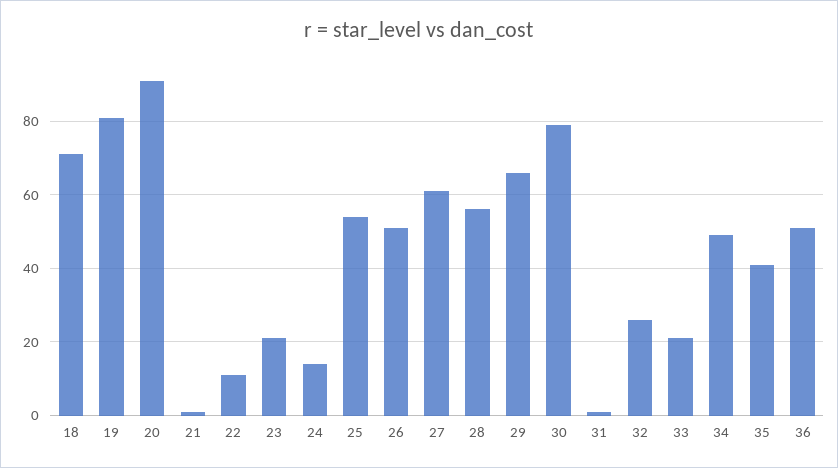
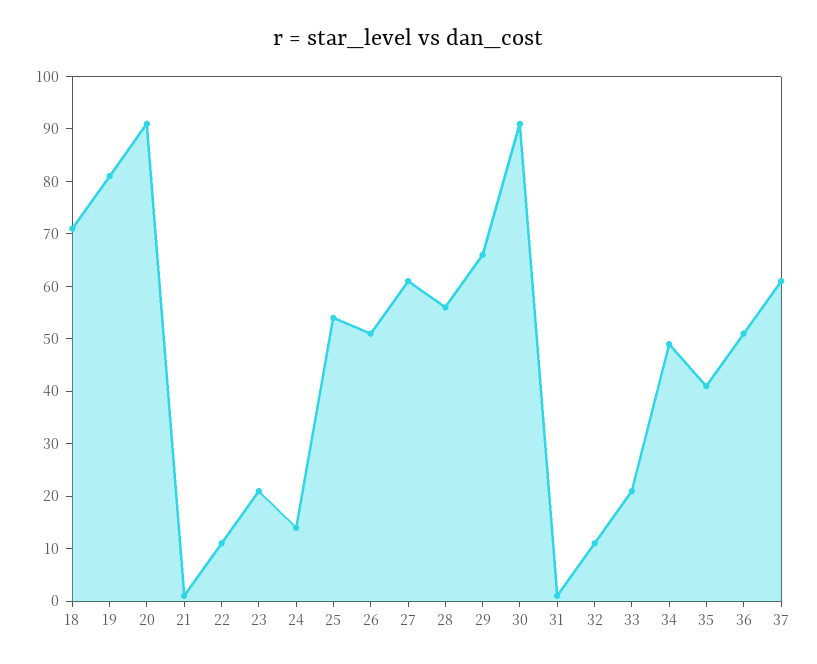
30: 80 -> 90
32: 25 -> 10
37: none -> 60

